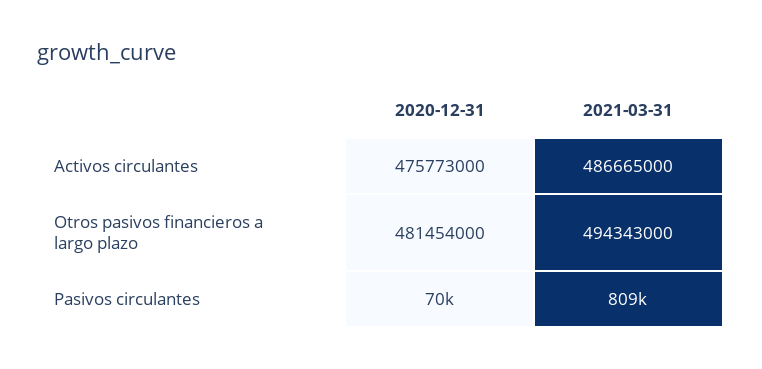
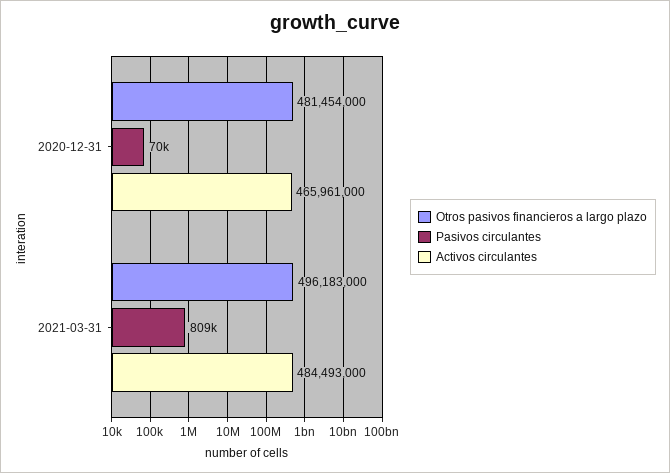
Activos circulantes, 2020-12-31: 475773000 -> 465961000
Activos circulantes, 2021-03-31: 486665000 -> 484493000
Otros pasivos financieros a largo plazo, 2021-03-31: 494343000 -> 496183000

